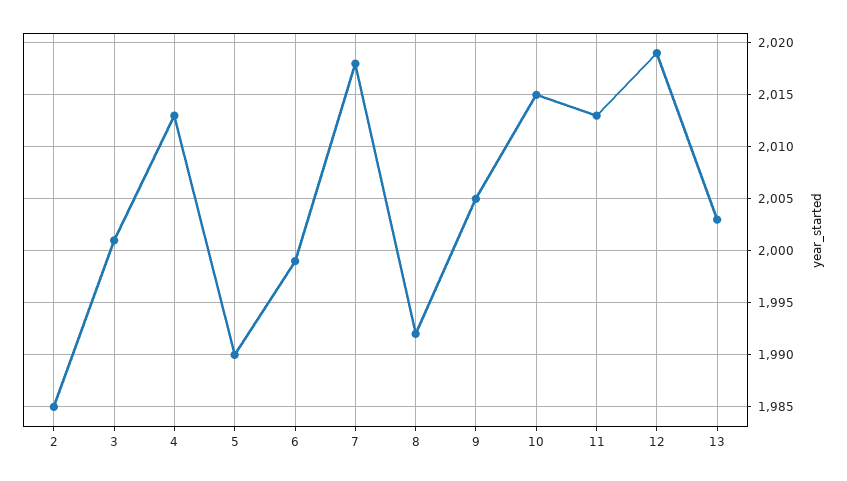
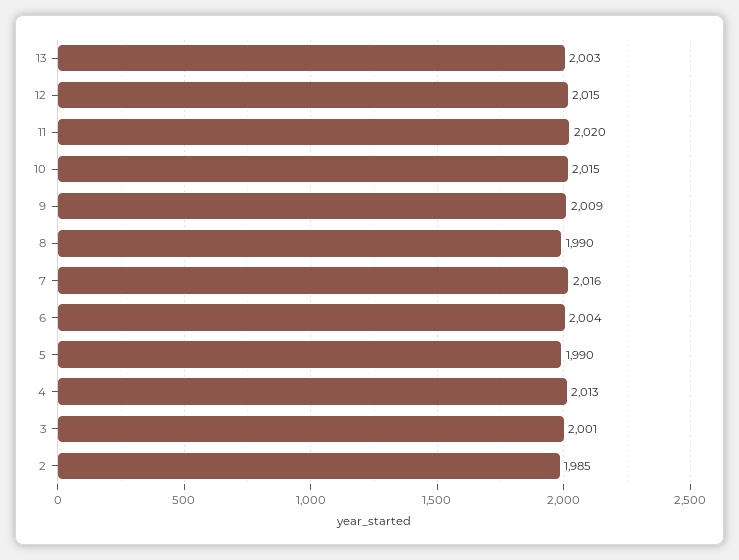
6: 1999 -> 2004
7: 2018 -> 2016
8: 1992 -> 1990
9: 2005 -> 2009
11: 2013 -> 2020
12: 2019 -> 2015

